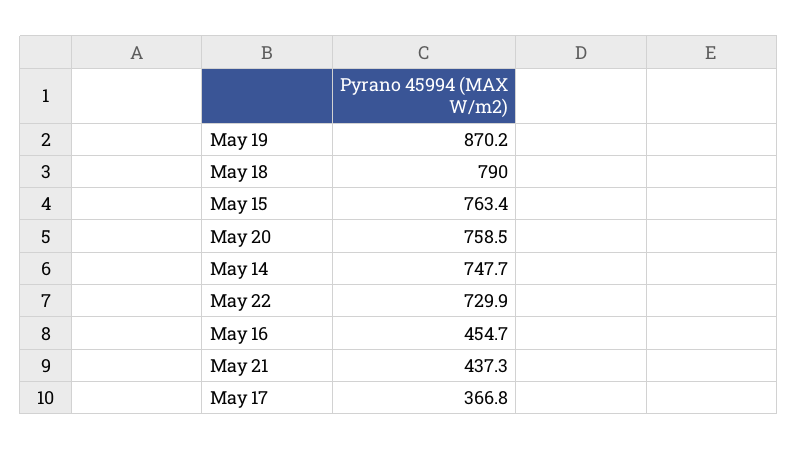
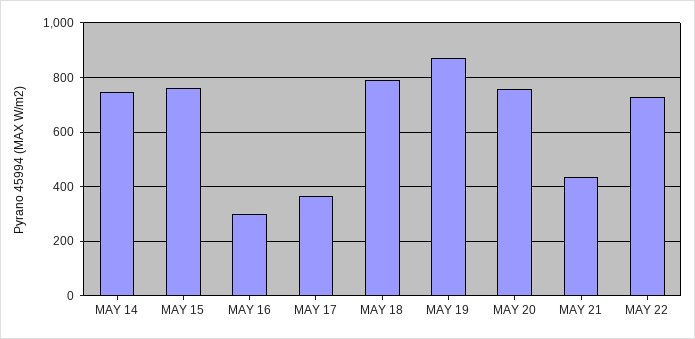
May 16: 454.7 -> 300

